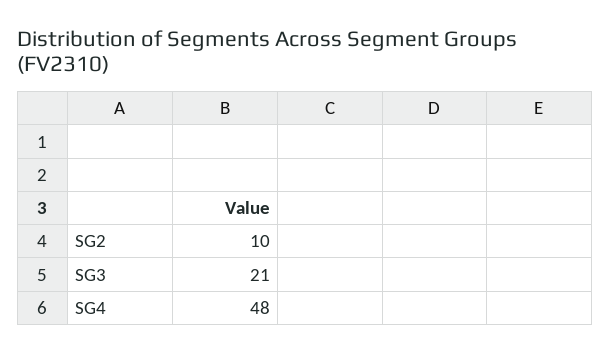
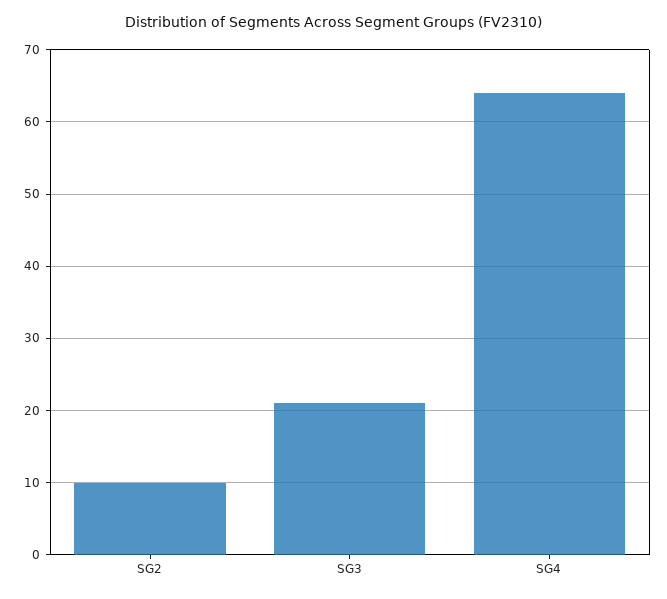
SG4: 48 -> 64

